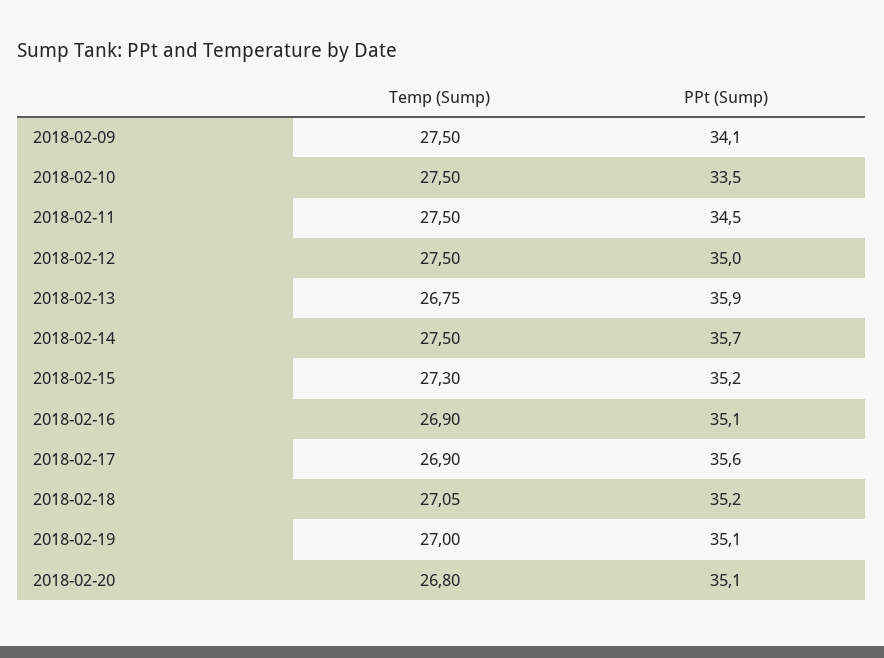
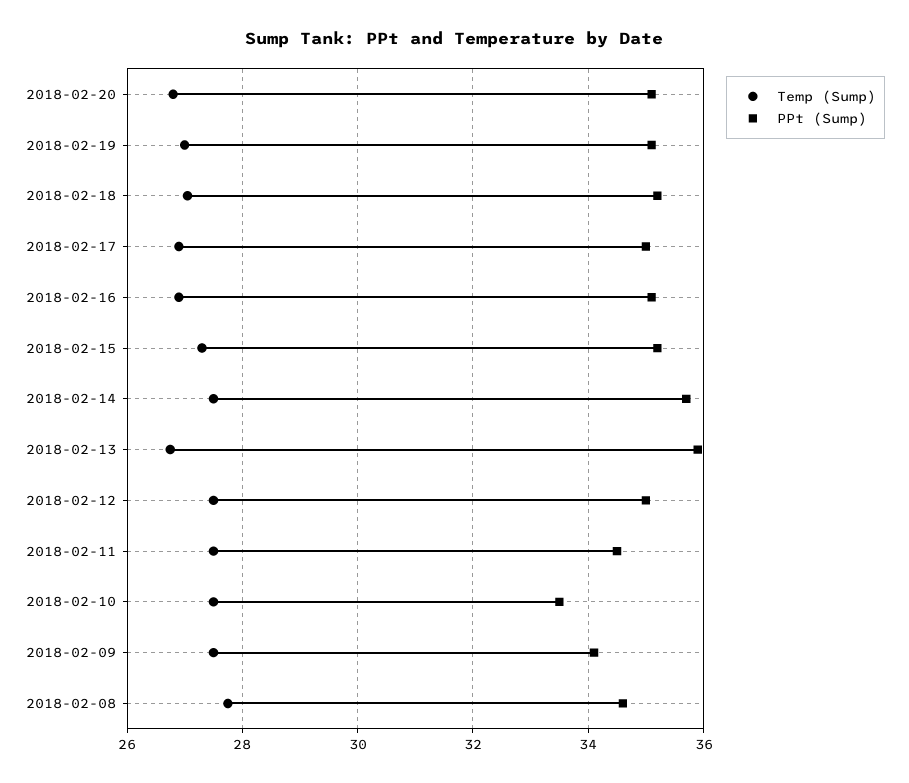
PPt (Sump), 2018-02-17: 35.6 -> 35
Temp (Sump), 2018-02-08: none -> 27.8
PPt (Sump), 2018-02-08: none -> 34.6

